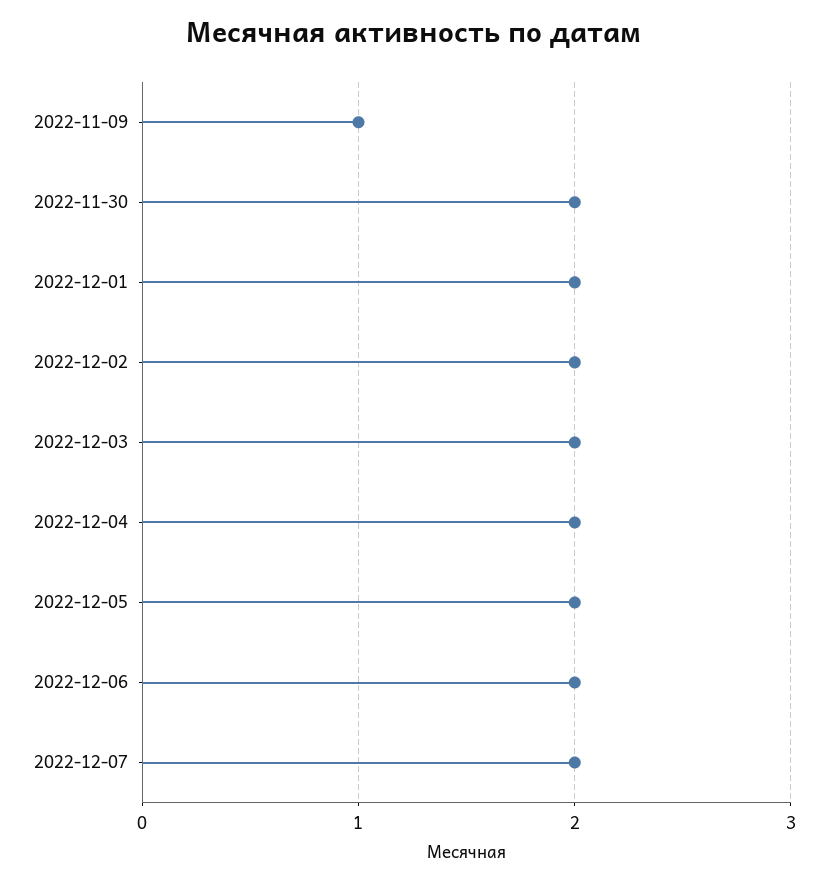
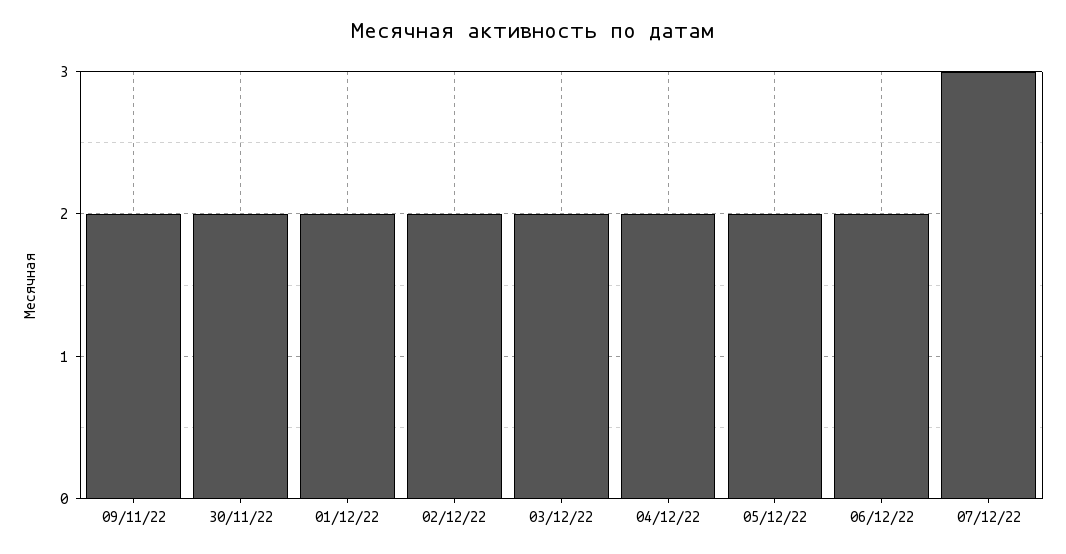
2022-11-09: 1 -> 2
2022-12-07: 2 -> 3

